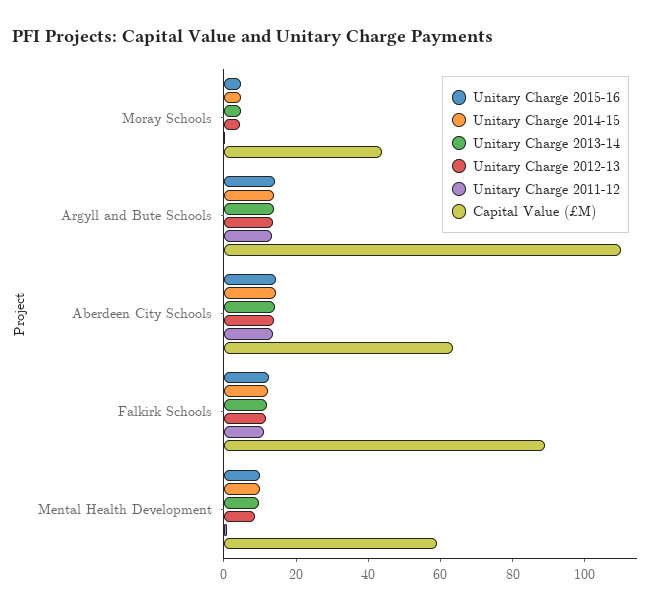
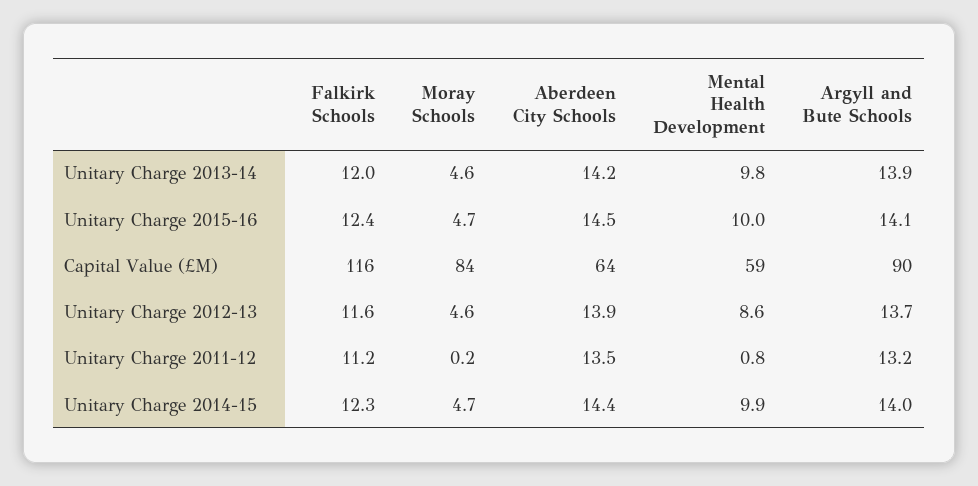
Capital Value (£M), Moray Schools: 45 -> 84
Capital Value (£M), Argyll and Bute Schools: 110 -> 90
Capital Value (£M), Falkirk Schools: 90 -> 116

